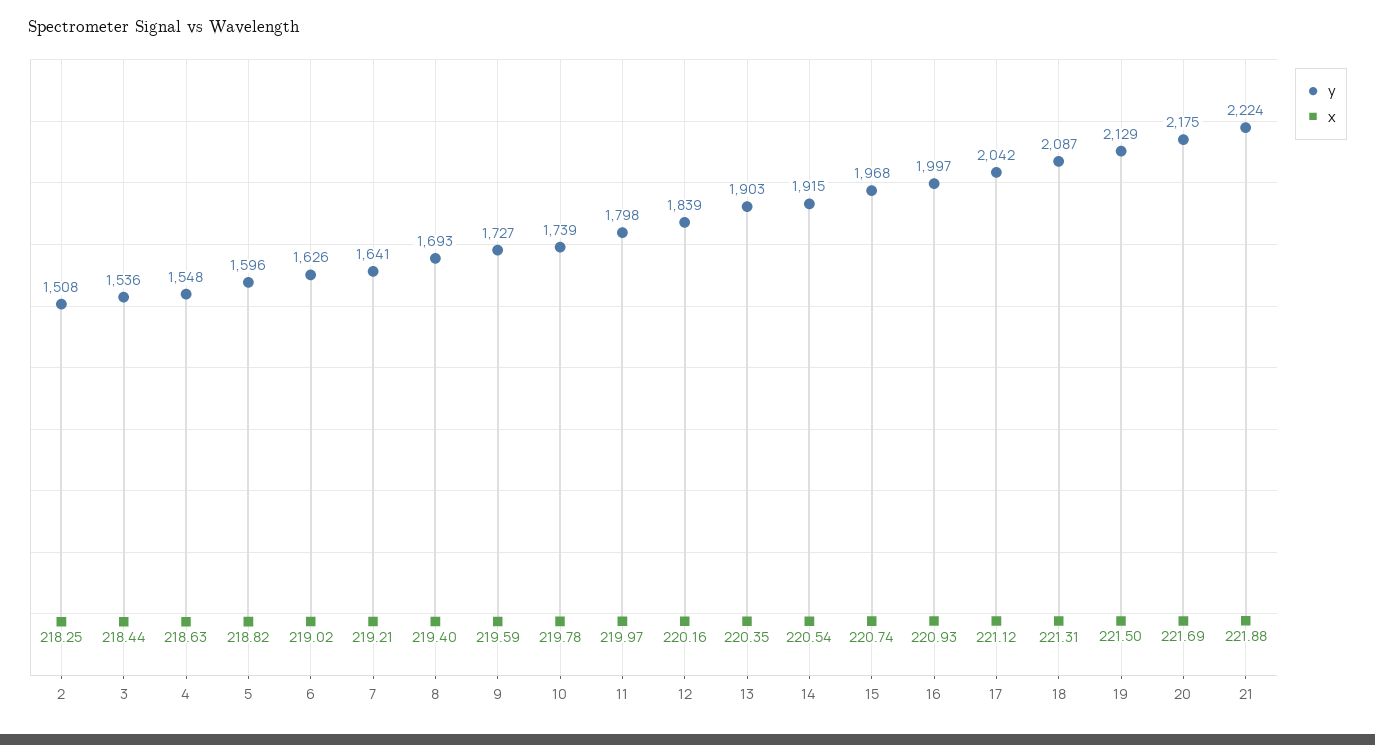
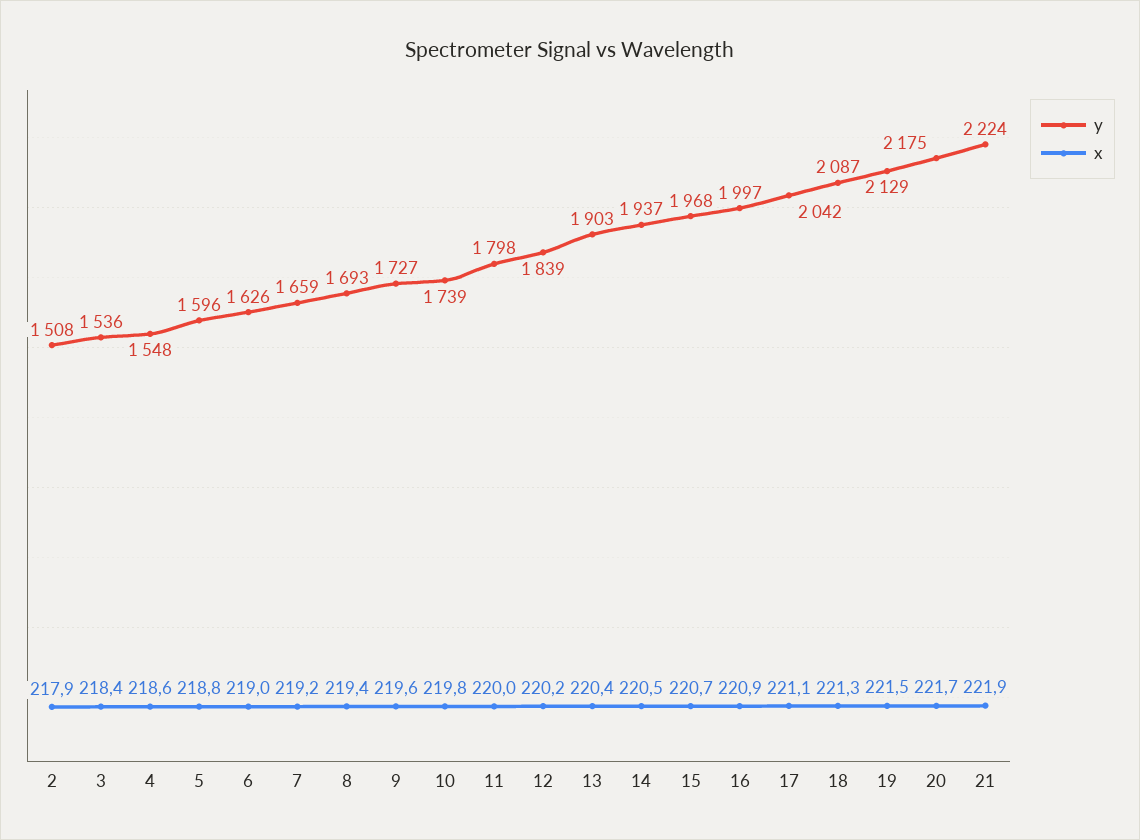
x, 2: 218.25 -> 217.9
y, 7: 1641 -> 1659
y, 14: 1915 -> 1937

